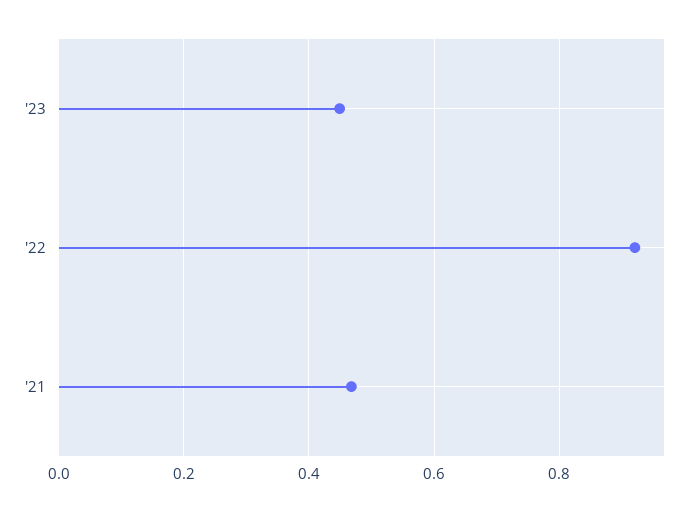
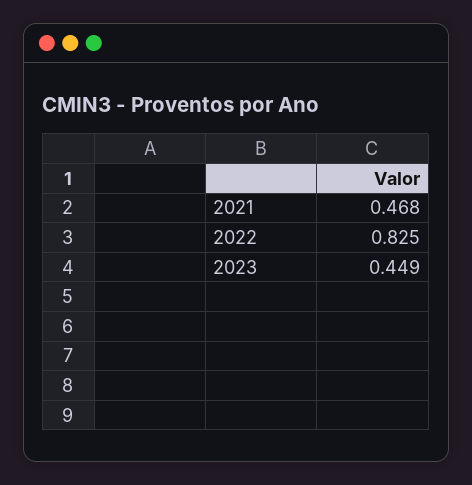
'22: 0.92 -> 0.825

